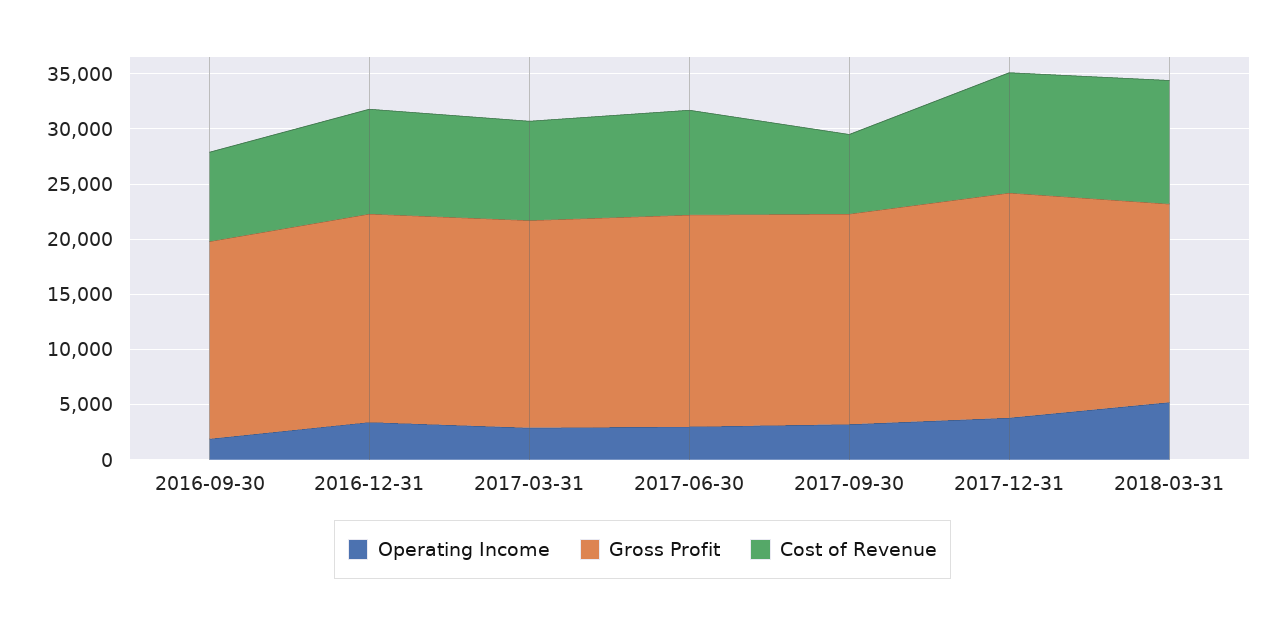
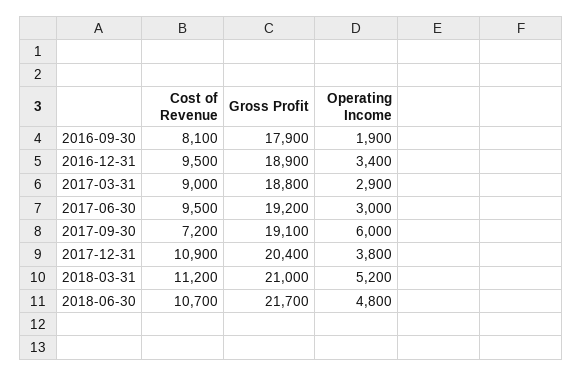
Operating Income, 2017-09-30: 3000 -> 6000
Gross Profit, 2018-03-31: 18000 -> 21000
Cost of Revenue, 2018-06-30: none -> 10700
Gross Profit, 2018-06-30: none -> 21700
Operating Income, 2018-06-30: none -> 4800

